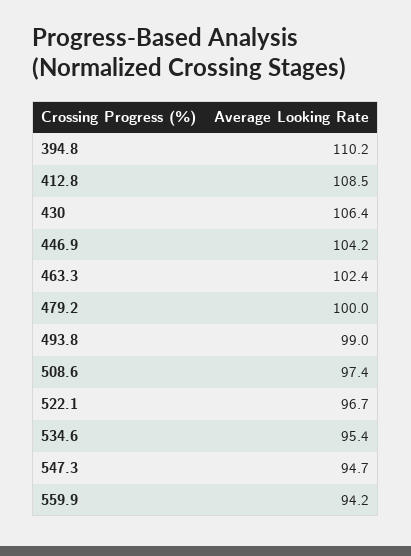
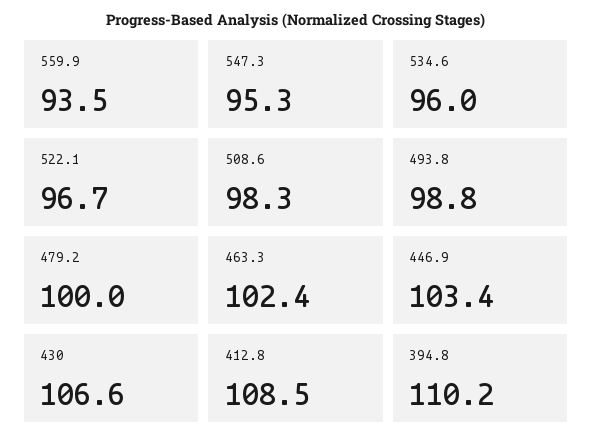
430: 106.4 -> 106.6
446.9: 104.2 -> 103.4
493.8: 99 -> 98.8
508.6: 97.4 -> 98.3
534.6: 95.4 -> 96
547.3: 94.7 -> 95.3
559.9: 94.2 -> 93.5

